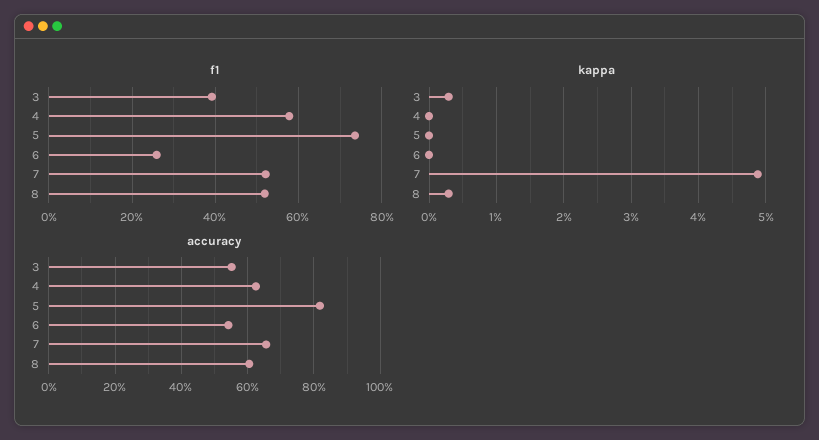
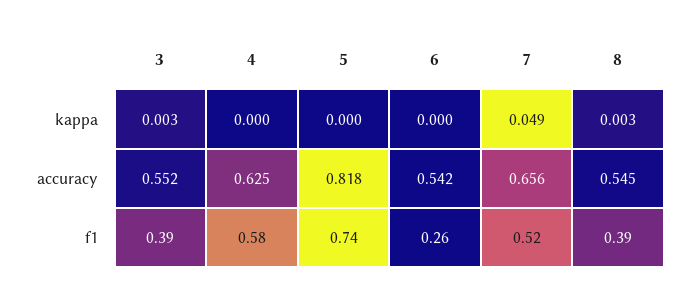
f1, 8: 0.52 -> 0.39
accuracy, 8: 0.6 -> 0.545

